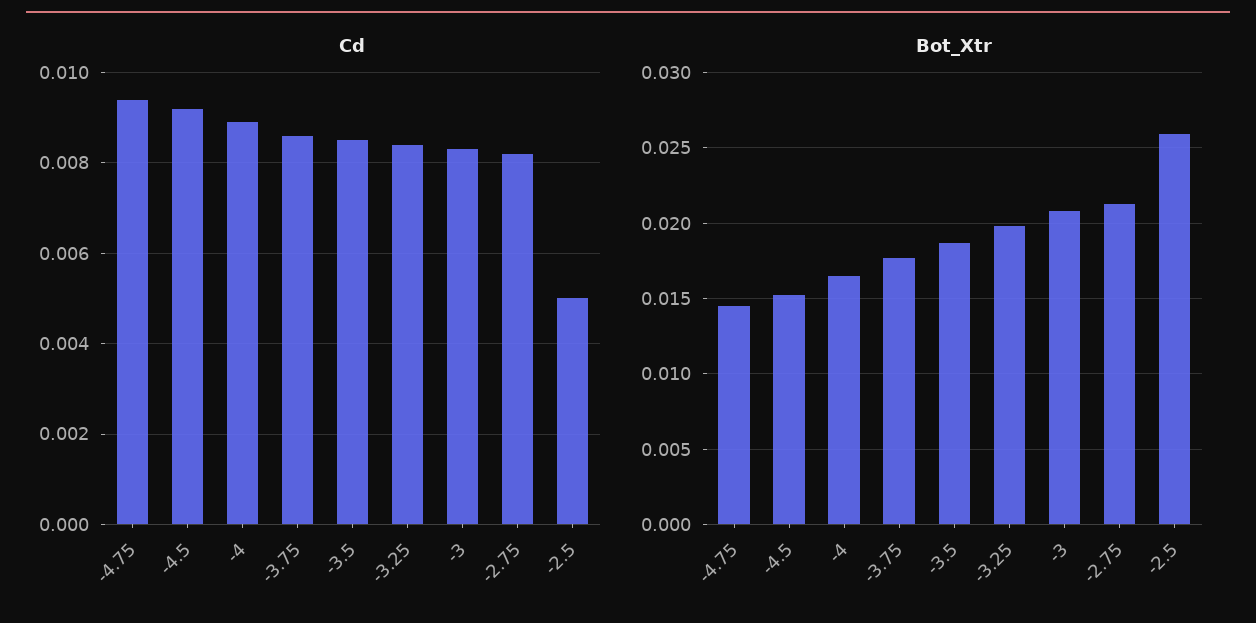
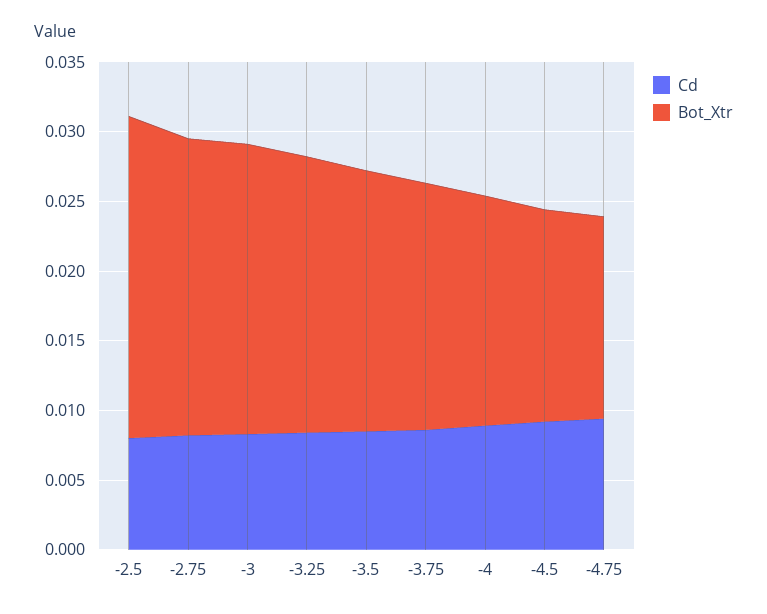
Cd, -2.5: 0.005 -> 0.008
Bot_Xtr, -2.5: 0.026 -> 0.023

